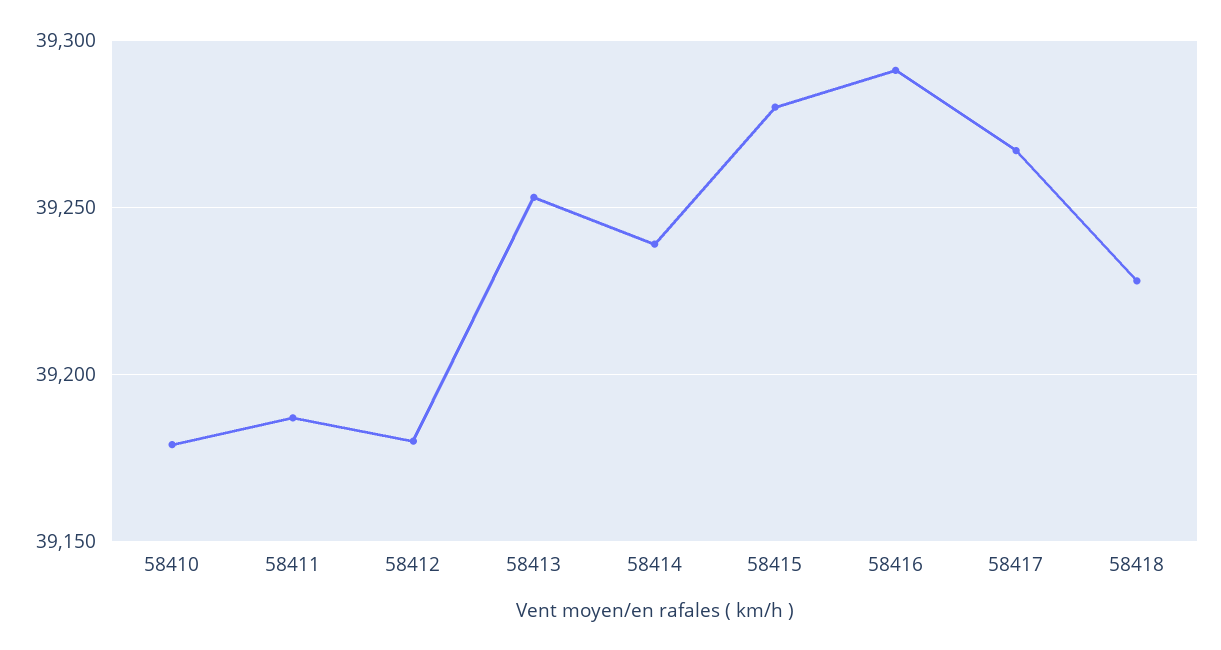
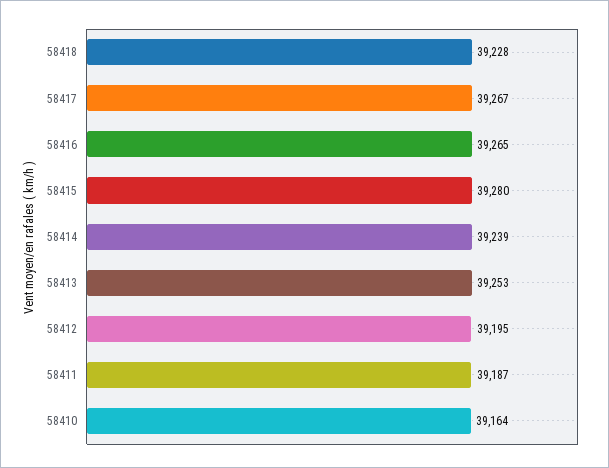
58410: 39180 -> 39164
58412: 39180 -> 39195
58416: 39290 -> 39265

